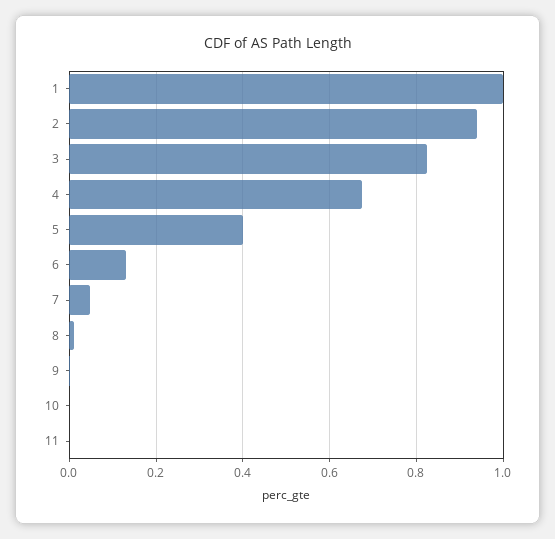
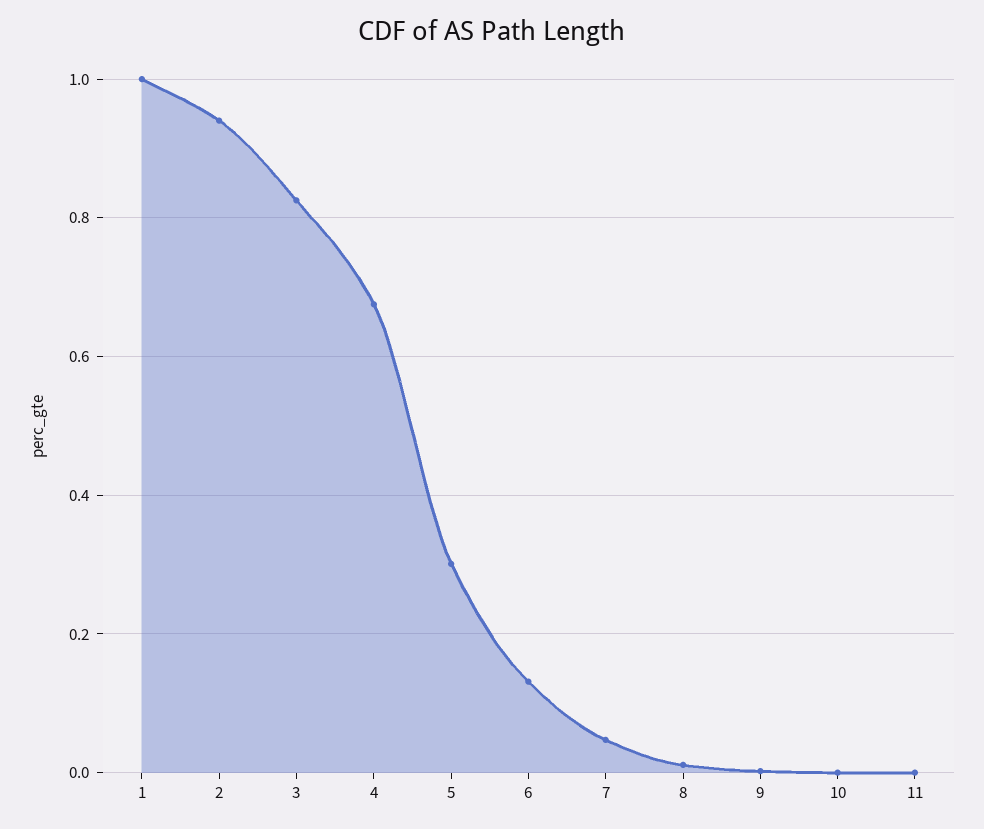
5: 0.4 -> 0.3

